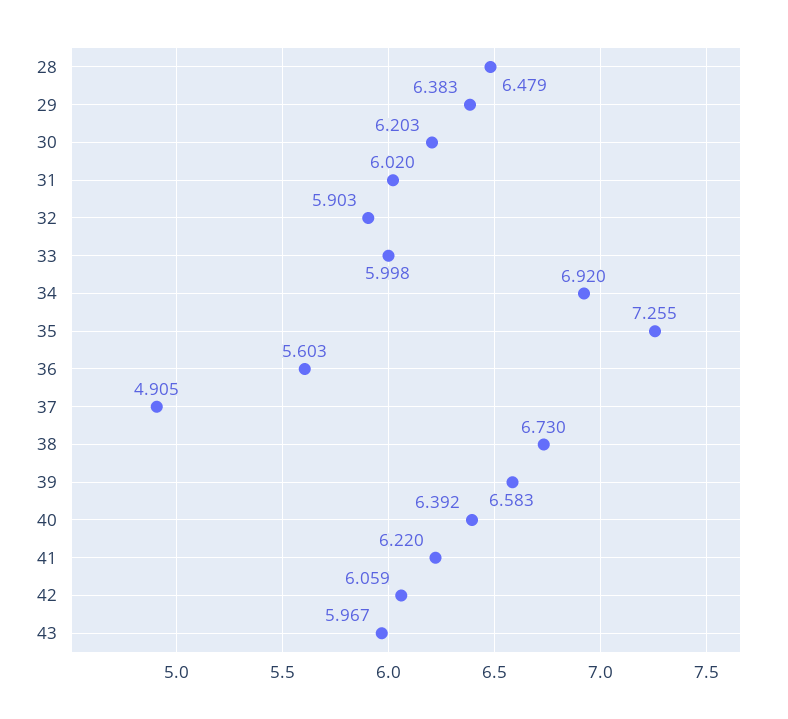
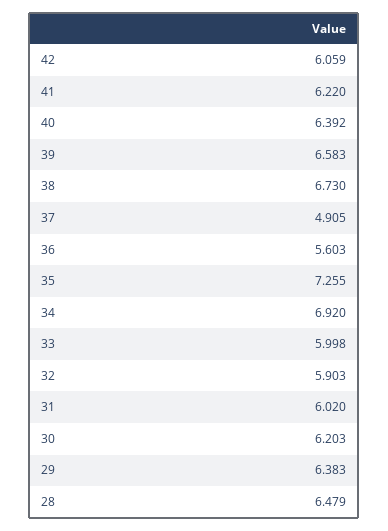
43: 5.967 -> none

